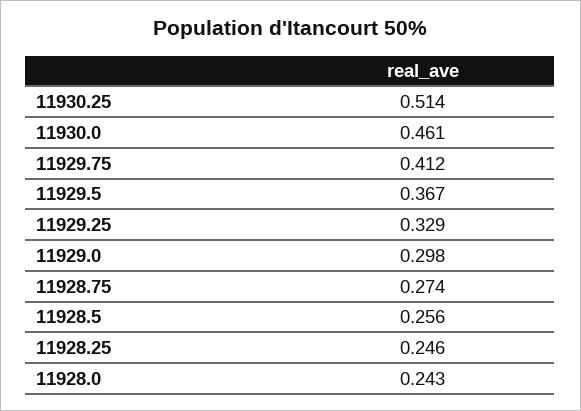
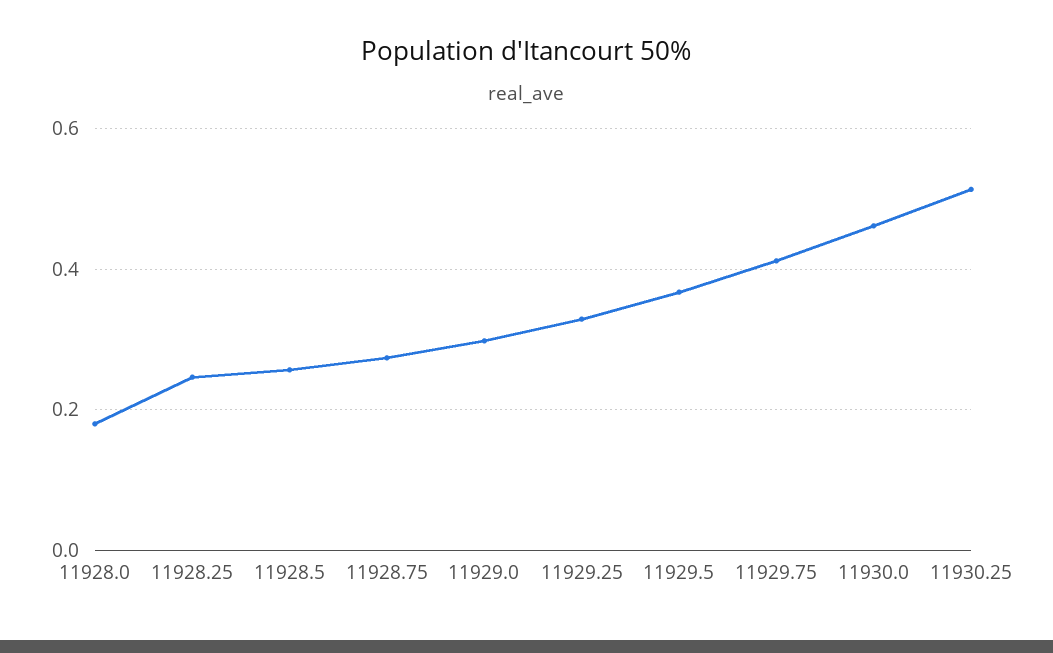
11928.0: 0.243 -> 0.18

